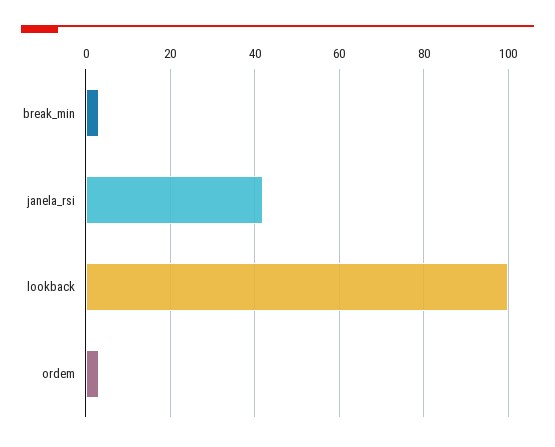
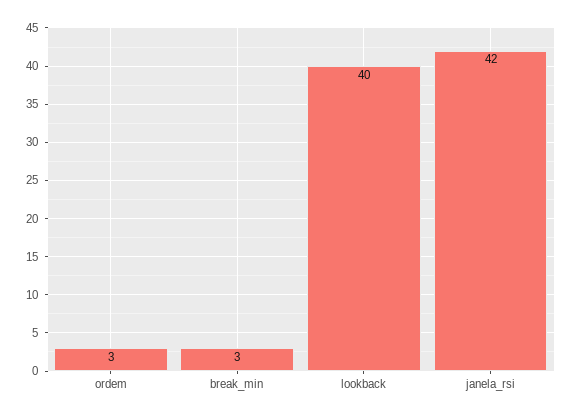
lookback: 100 -> 40

